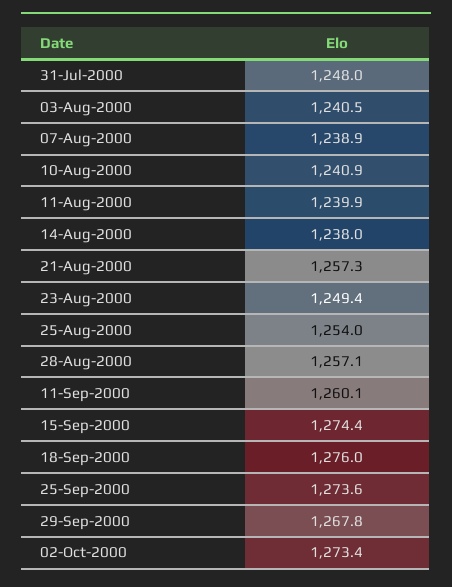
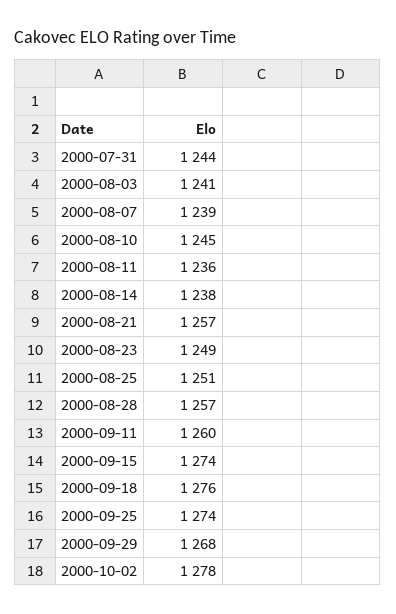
31-Jul-2000: 1248 -> 1244
10-Aug-2000: 1240.9 -> 1245
11-Aug-2000: 1239.9 -> 1236
25-Aug-2000: 1254 -> 1251
02-Oct-2000: 1273.4 -> 1278

